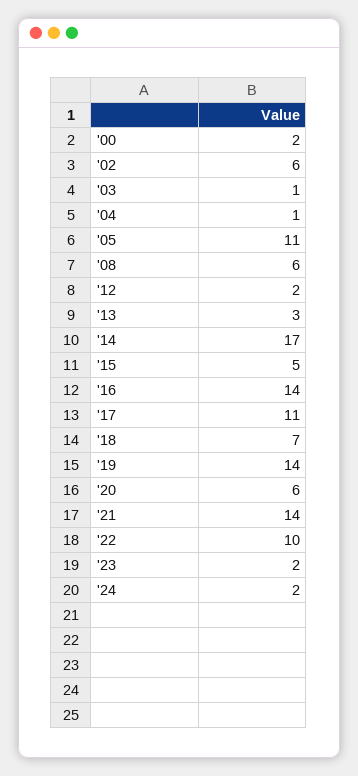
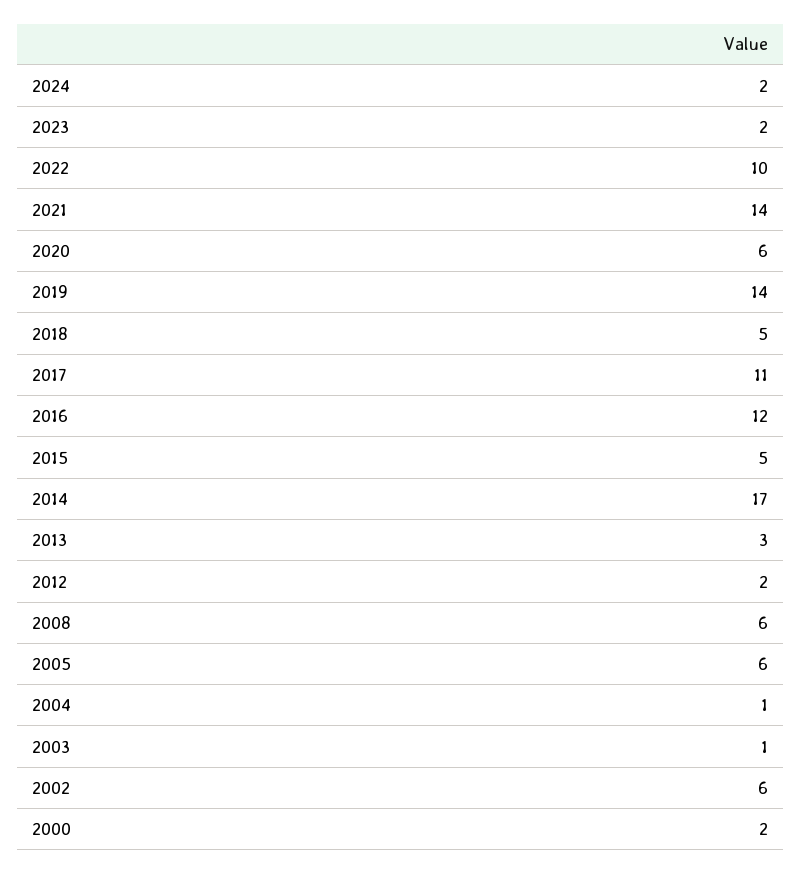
'05: 11 -> 6
'16: 14 -> 12
'18: 7 -> 5

